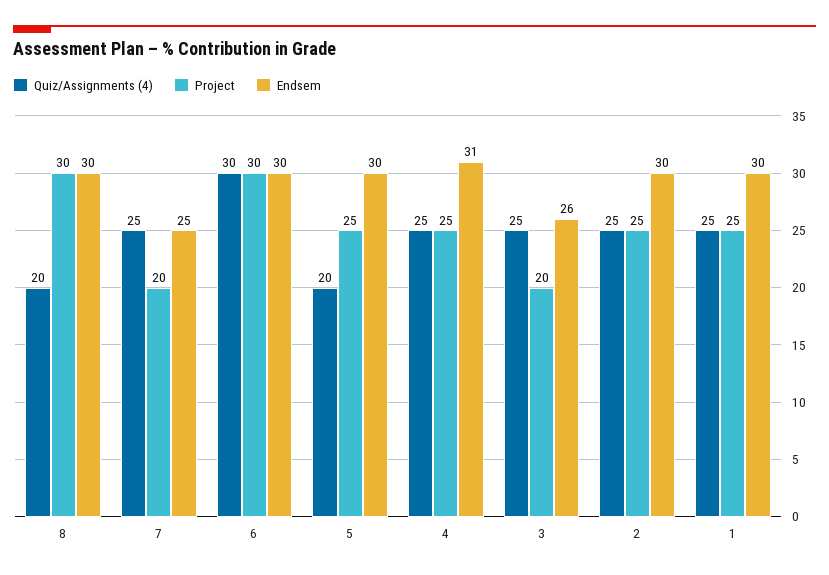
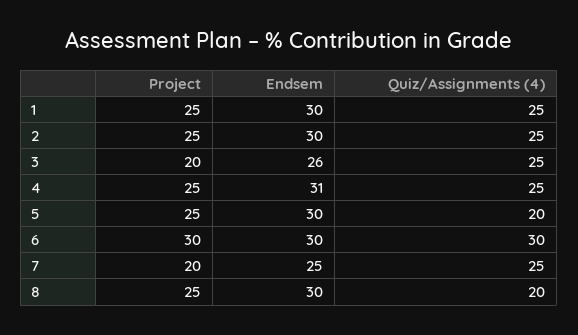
Project, 8: 30 -> 25

